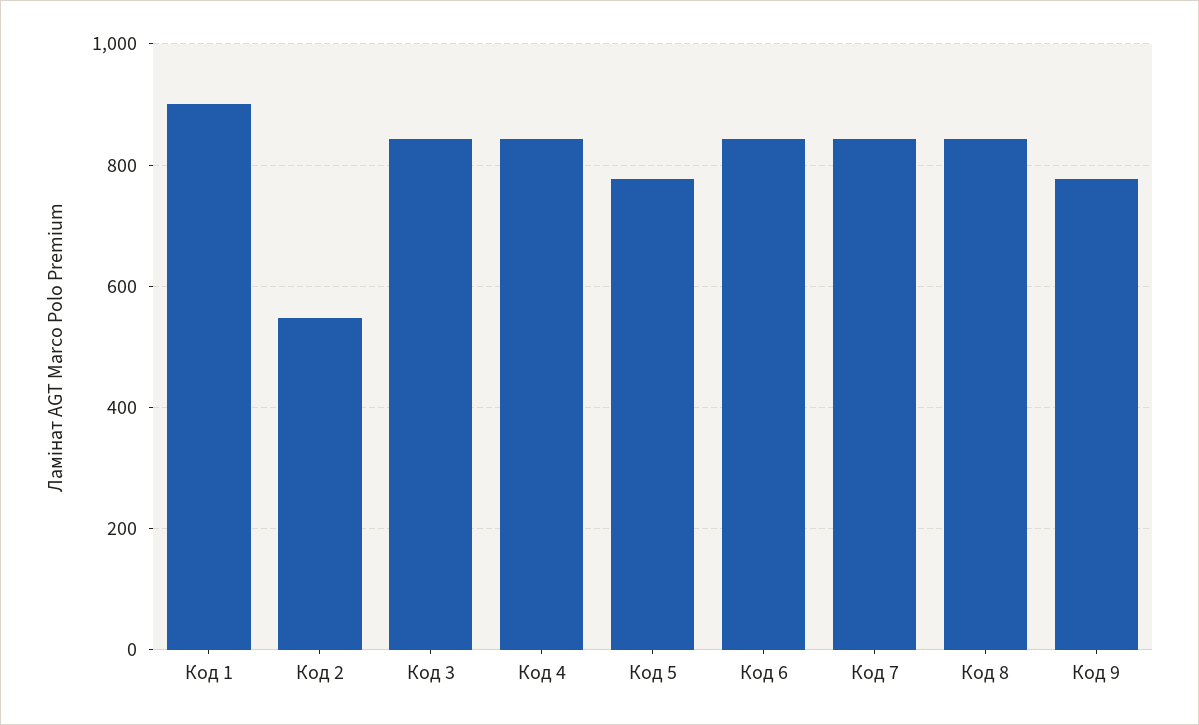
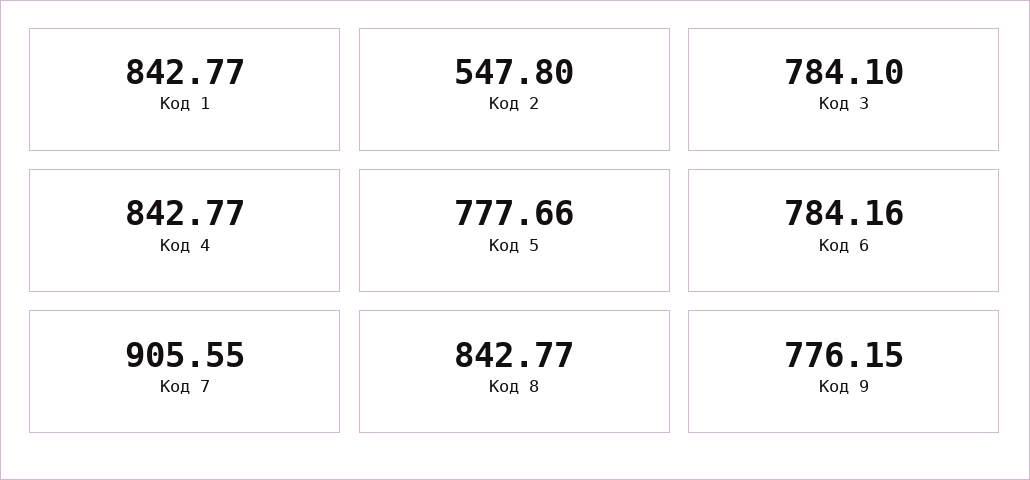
Код 1: 900 -> 842.77
Код 3: 840 -> 784.1
Код 6: 840 -> 784.16
Код 7: 840 -> 905.55

